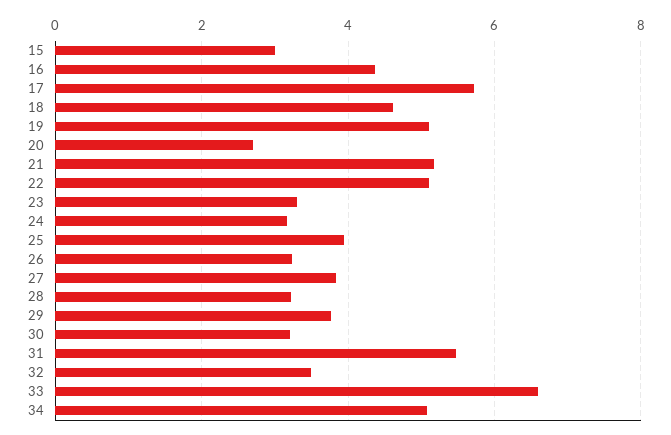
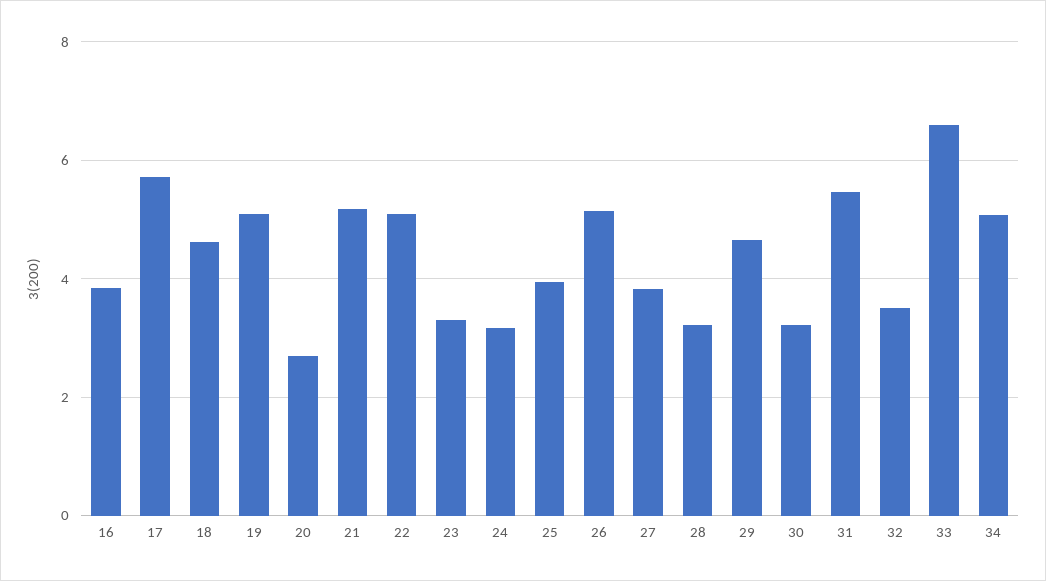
15: 3 -> none
16: 4.4 -> 3.8
26: 3.2 -> 5.2
29: 3.8 -> 4.6

